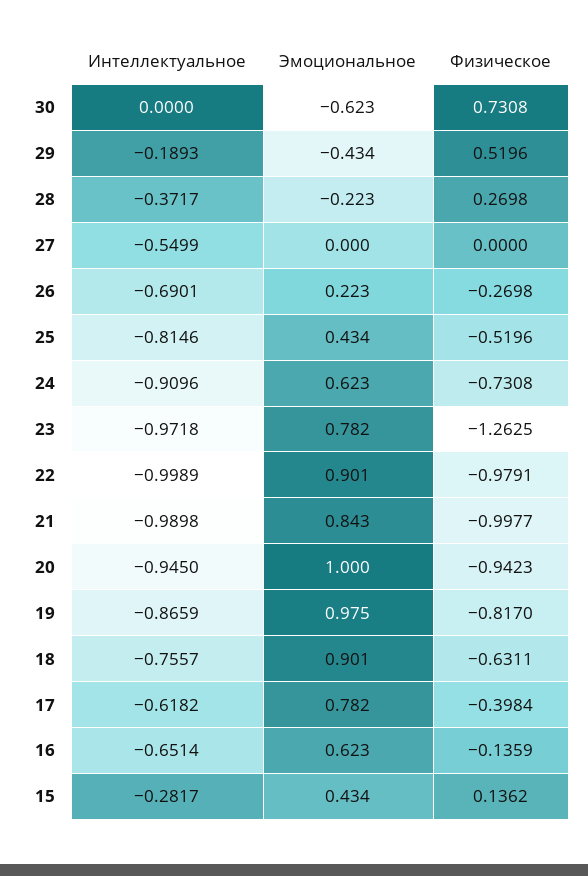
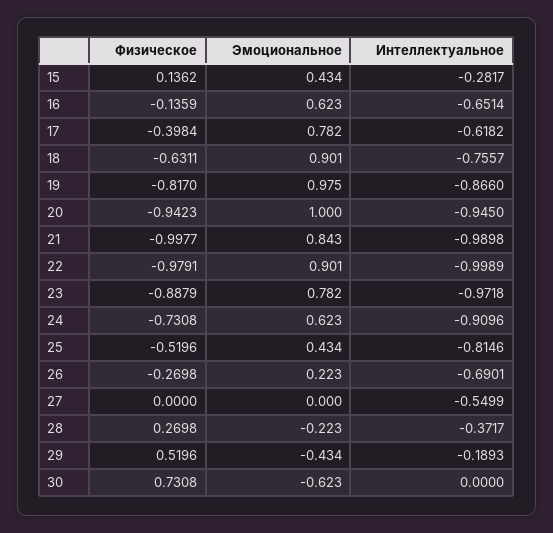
Физическое, 23: -1.2625 -> -0.8879
Интеллектуальное, 19: -0.8659 -> -0.866

